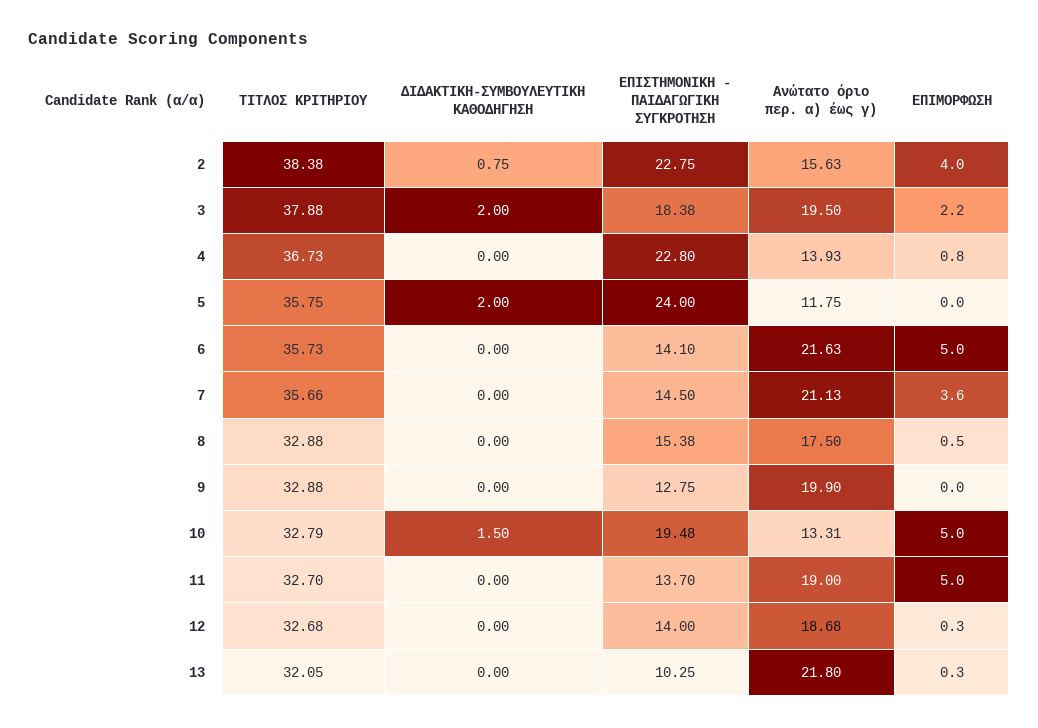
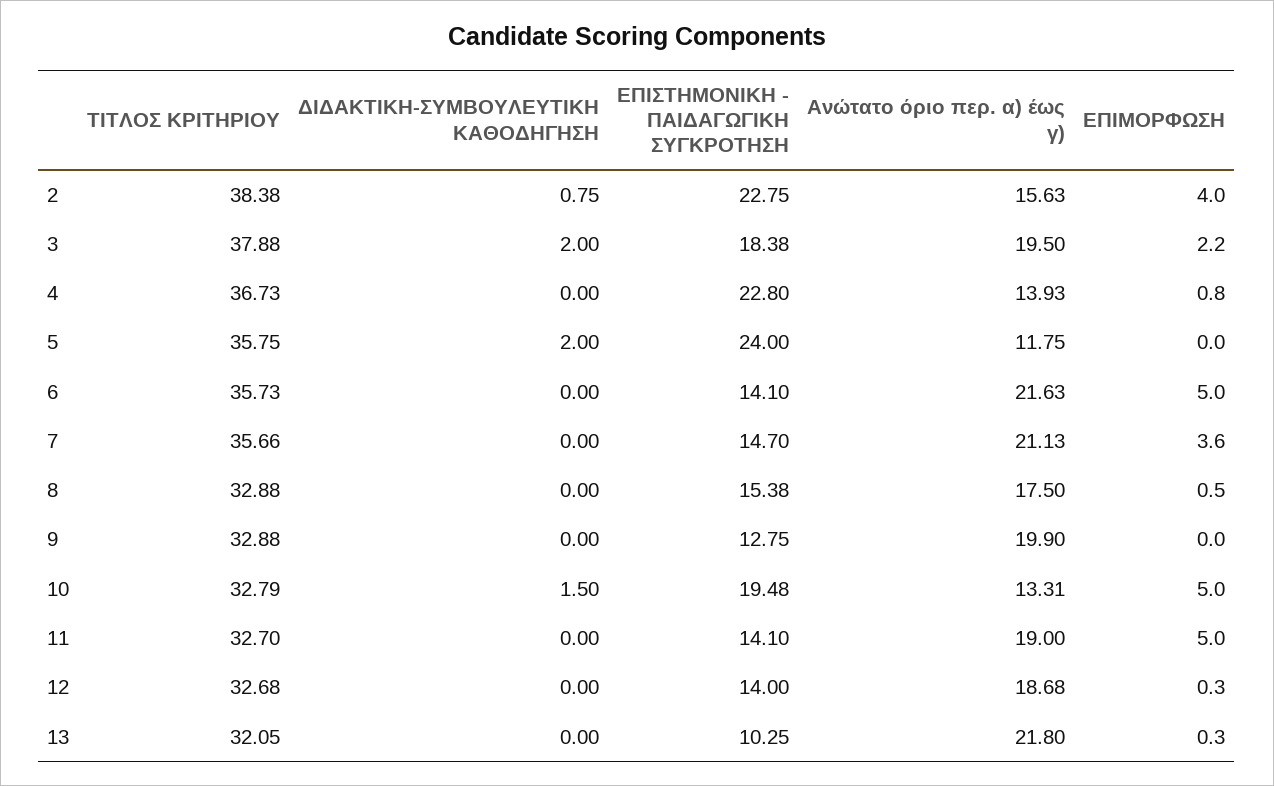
ΕΠΙΣΤΗΜΟΝΙΚΗ - ΠΑΙΔΑΓΩΓΙΚΗ ΣΥΓΚΡΟΤΗΣΗ, 7: 14.5 -> 14.7
ΕΠΙΣΤΗΜΟΝΙΚΗ - ΠΑΙΔΑΓΩΓΙΚΗ ΣΥΓΚΡΟΤΗΣΗ, 11: 13.7 -> 14.1

